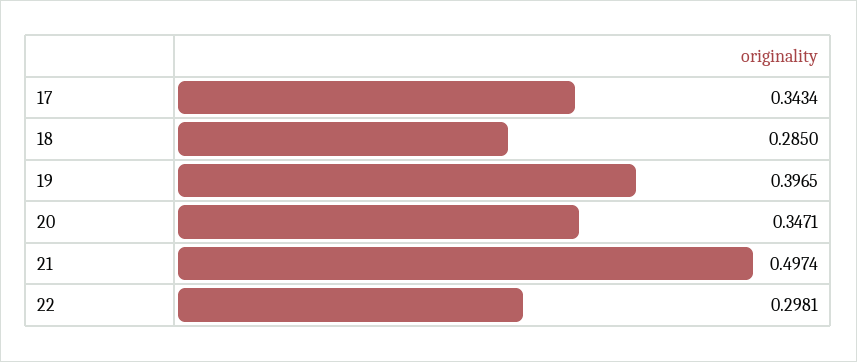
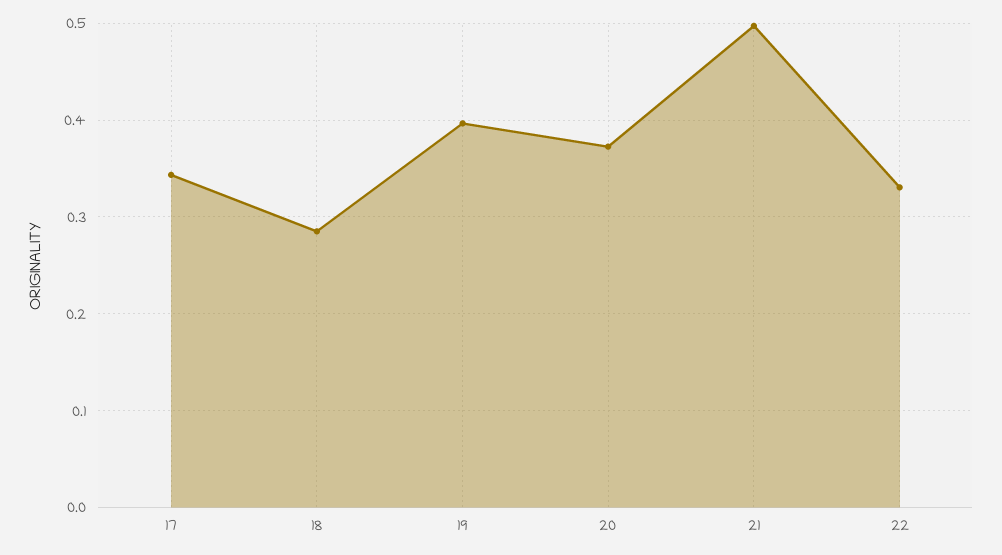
20: 0.3471 -> 0.37
22: 0.2981 -> 0.33

